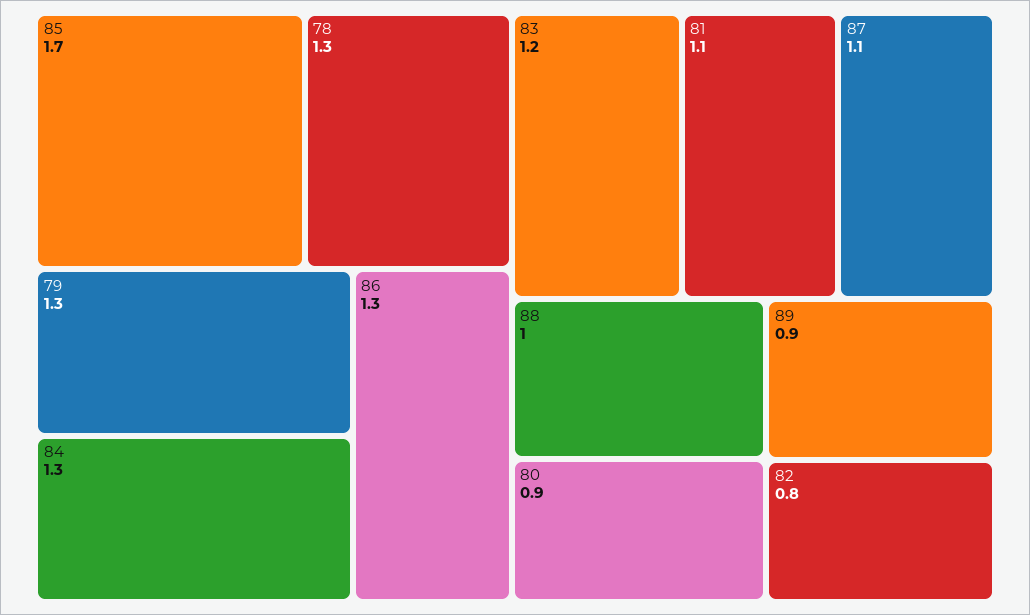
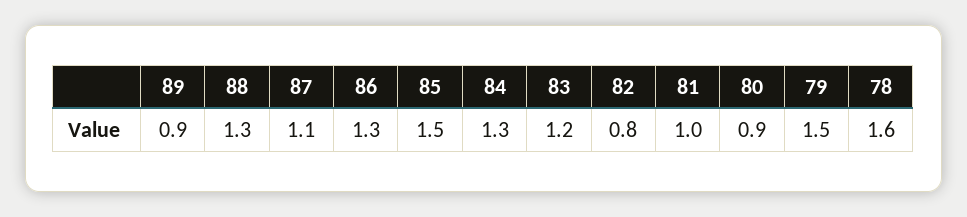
85: 1.7 -> 1.5
78: 1.3 -> 1.6
79: 1.3 -> 1.5
81: 1.1 -> 1
88: 1 -> 1.3

